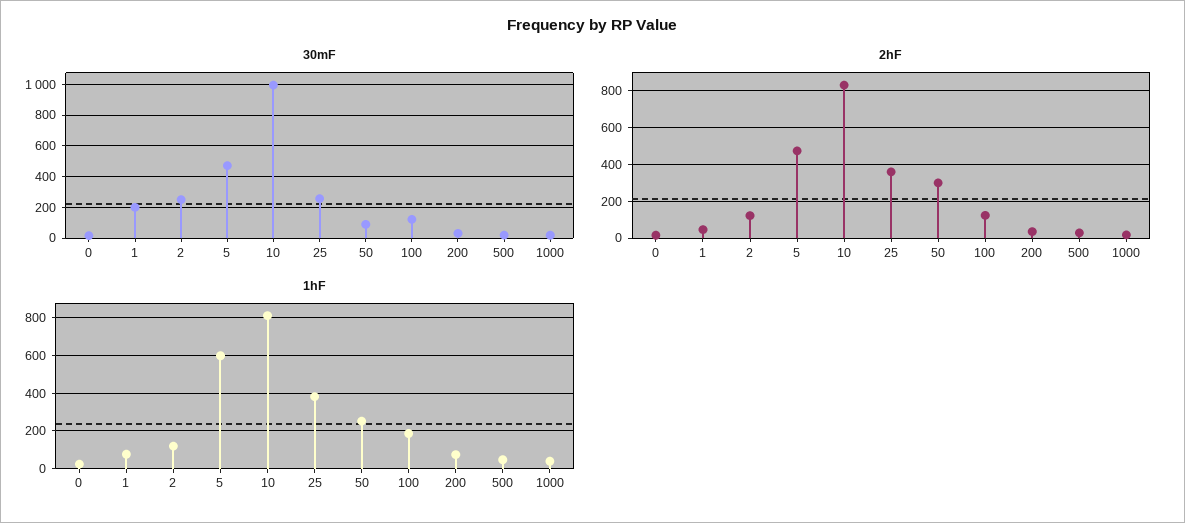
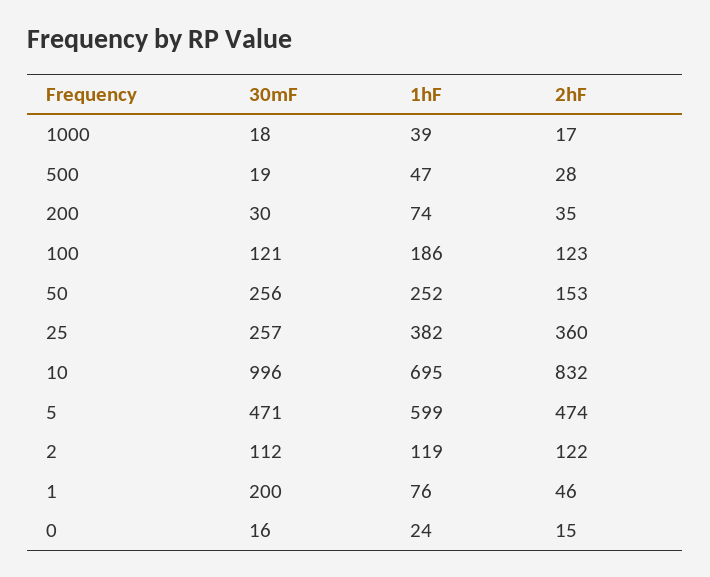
30mF, 2: 250 -> 112
30mF, 50: 100 -> 256
2hF, 50: 300 -> 153
1hF, 10: 800 -> 695

